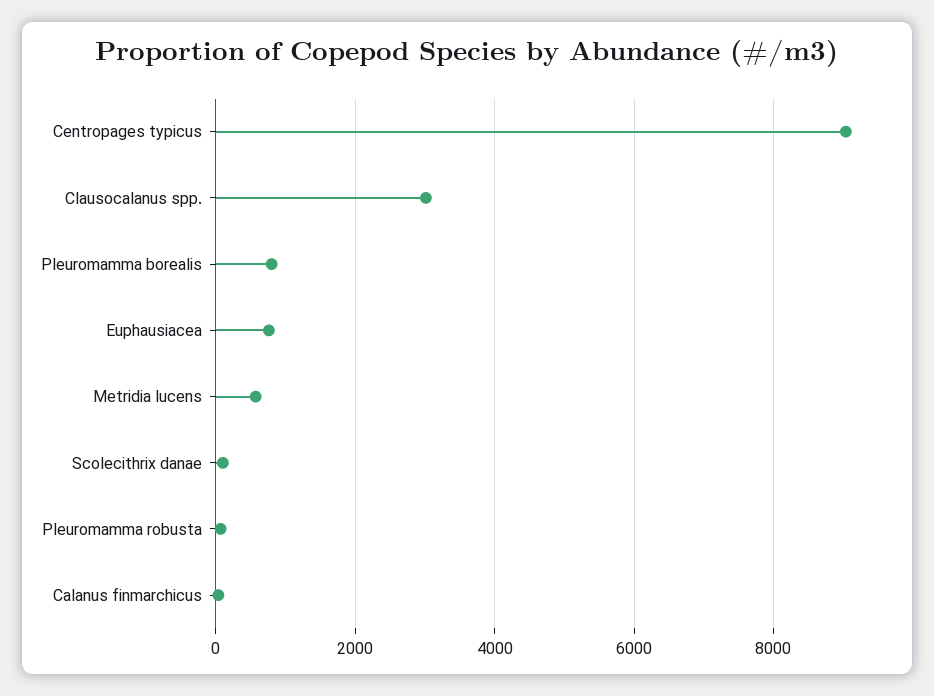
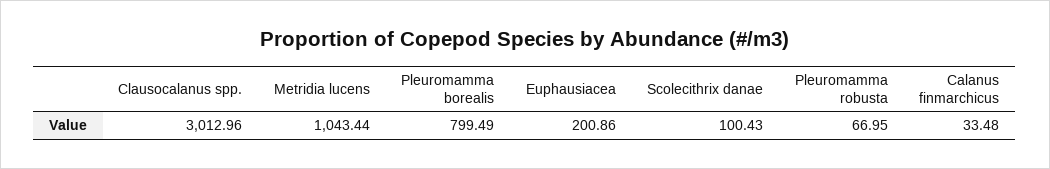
Centropages typicus: 9000 -> none
Euphausiacea: 800 -> 200.86
Metridia lucens: 600 -> 1043.44

